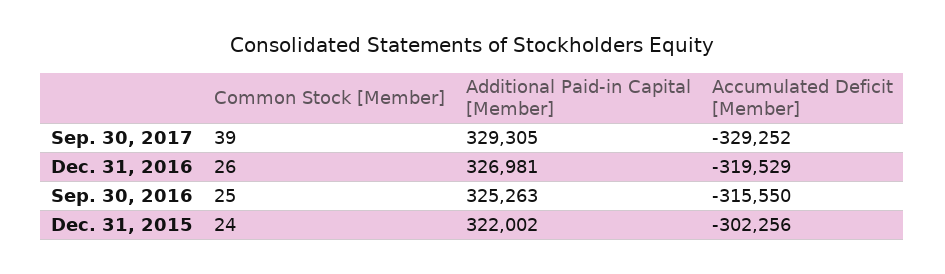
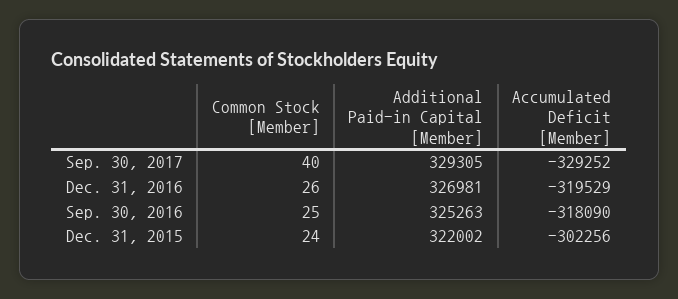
Common Stock [Member], Sep. 30, 2017: 39 -> 40
Accumulated Deficit [Member], Sep. 30, 2016: -315550 -> -318090

